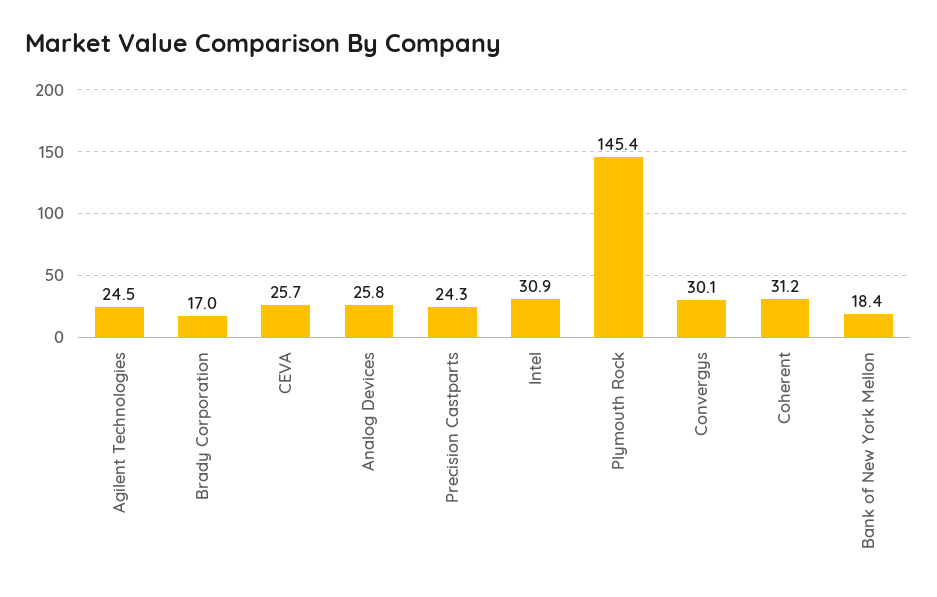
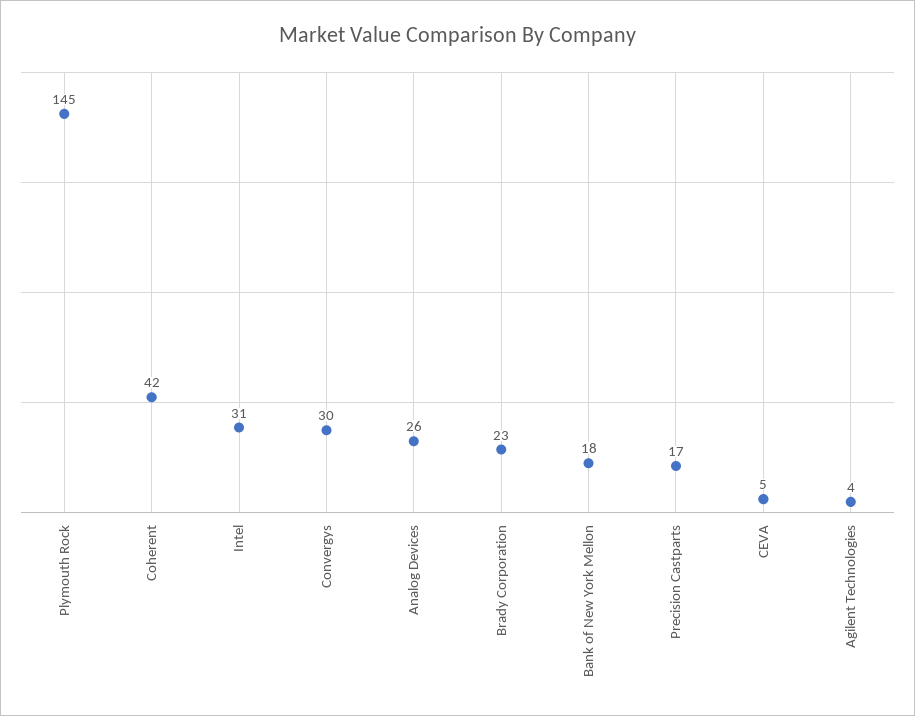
Agilent Technologies: 24.5 -> 4
Brady Corporation: 17 -> 23
CEVA: 25.7 -> 5
Precision Castparts: 24.3 -> 17
Coherent: 31.2 -> 42

